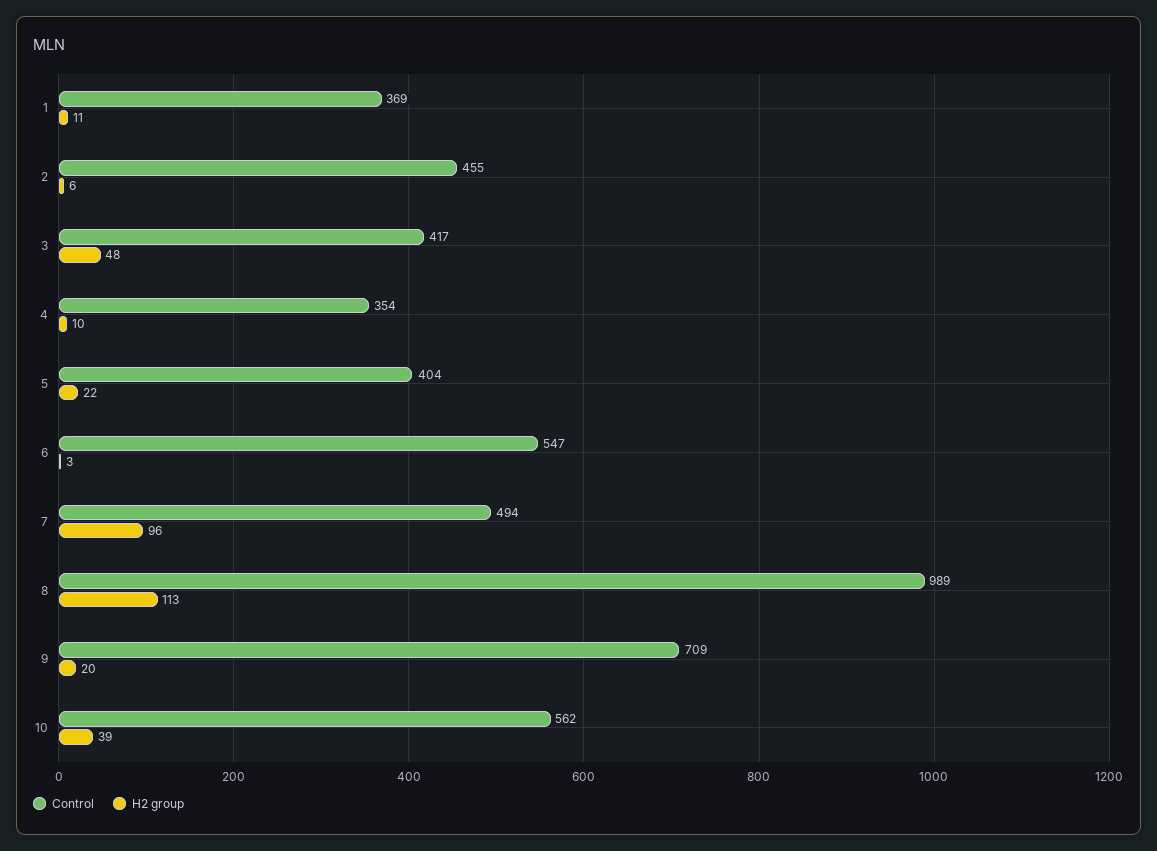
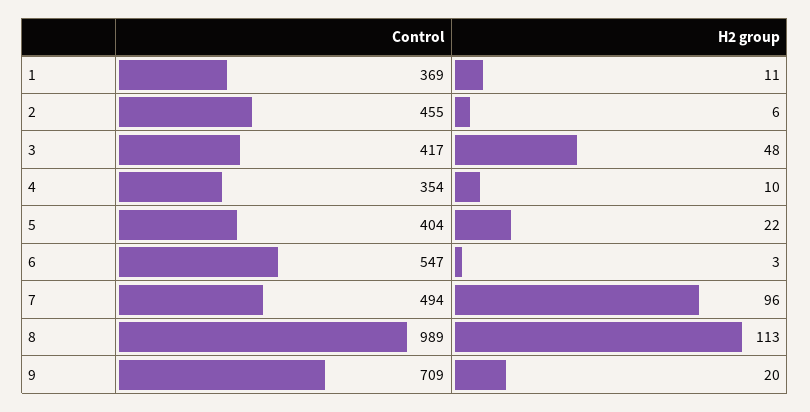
Control, 10: 562 -> none
H2 group, 10: 39 -> none

